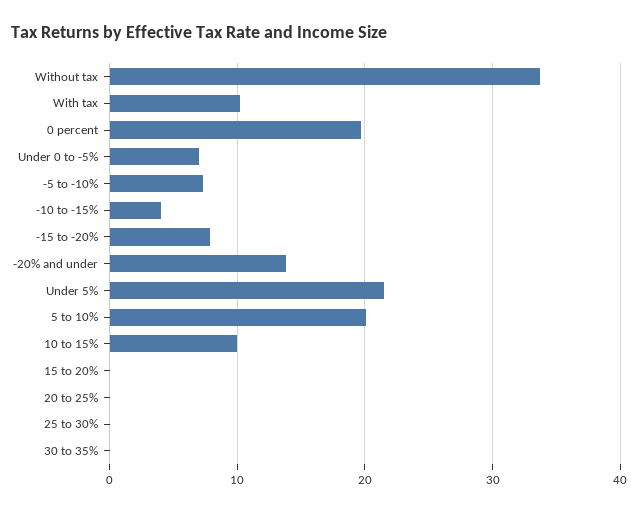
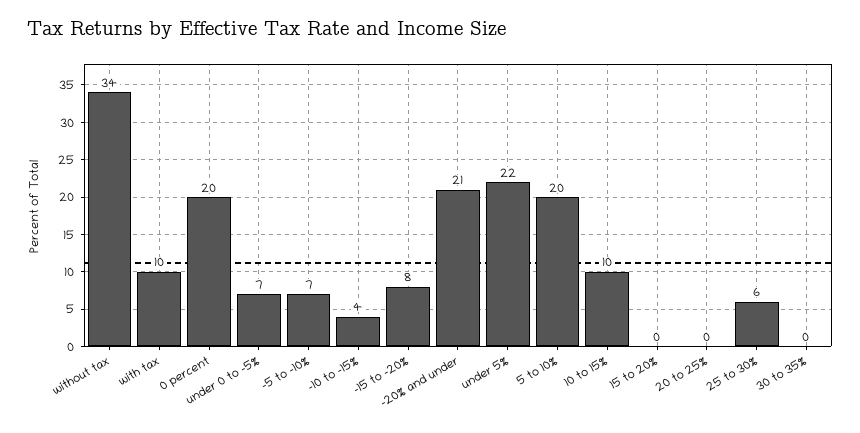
-20% and under: 14 -> 21
25 to 30%: 0 -> 6

